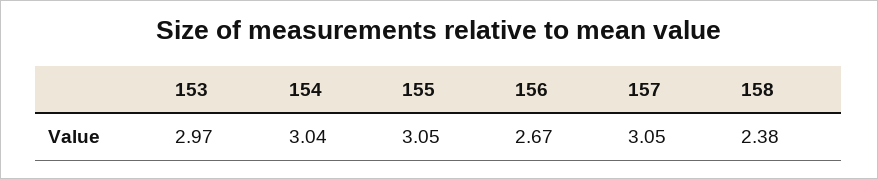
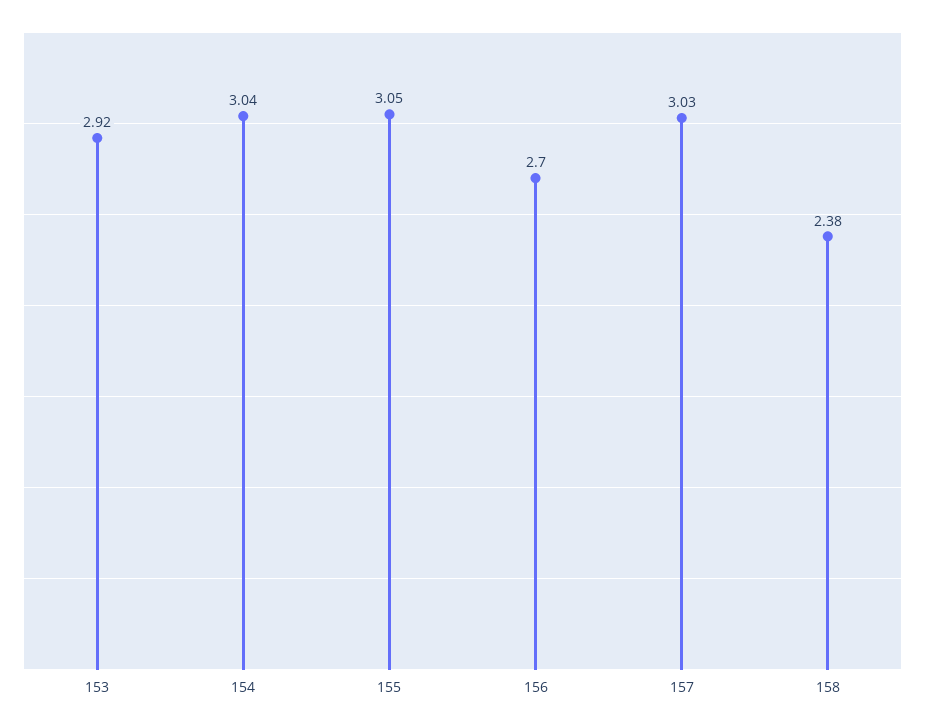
153: 2.97 -> 2.92
156: 2.67 -> 2.7
157: 3.05 -> 3.03

